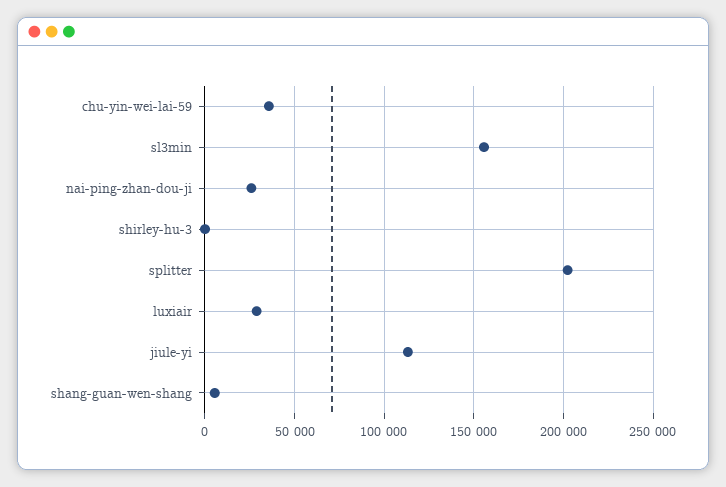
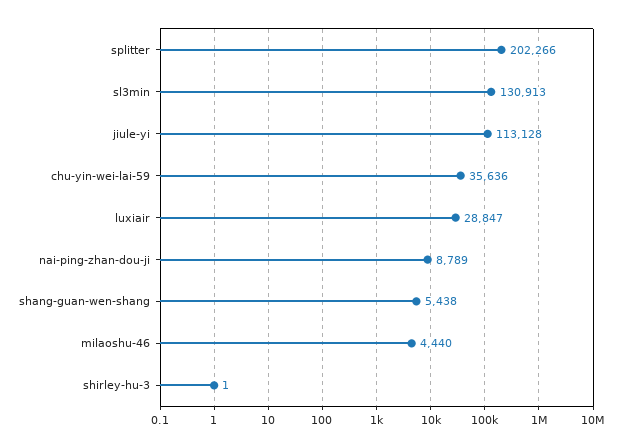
sl3min: 155000 -> 130913
nai-ping-zhan-dou-ji: 25000 -> 8789
milaoshu-46: none -> 4440

